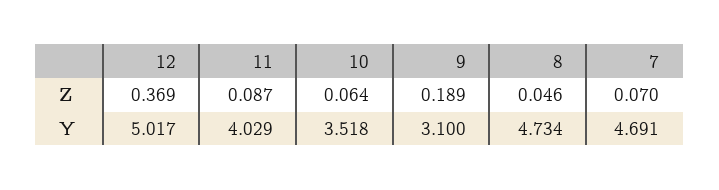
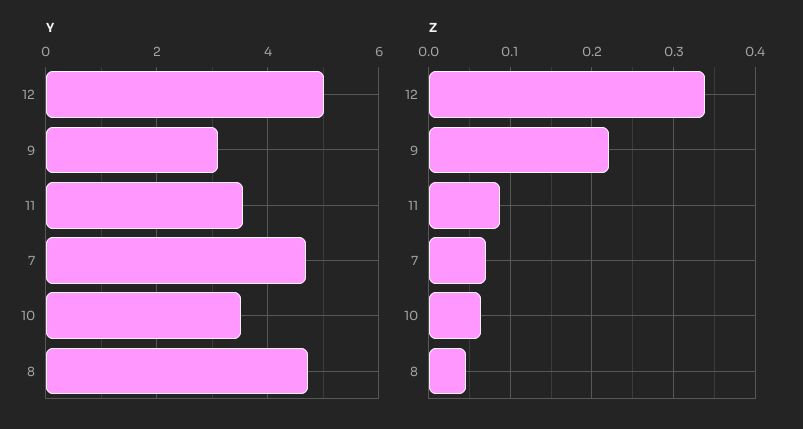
Z, 12: 0.369 -> 0.34
Z, 9: 0.189 -> 0.22
Y, 11: 4.029 -> 3.6

